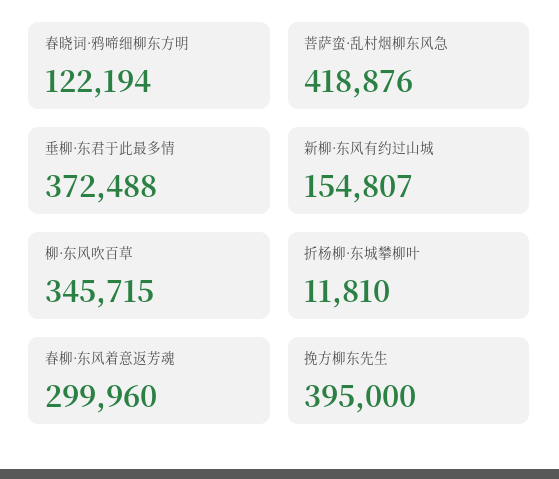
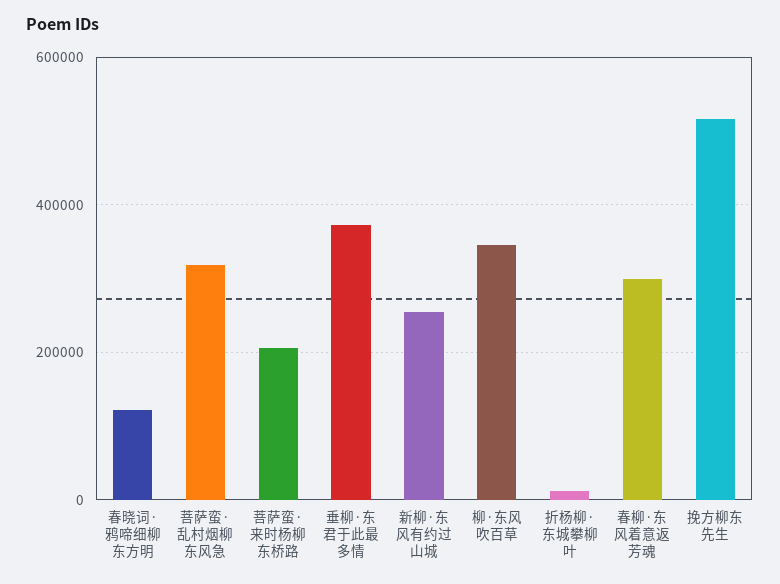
菩萨蛮·乱村烟柳东风急: 418876 -> 320000
新柳·东风有约过山城: 154807 -> 260000
挽方柳东先生: 395000 -> 520000
菩萨蛮·来时杨柳东桥路: none -> 200000

